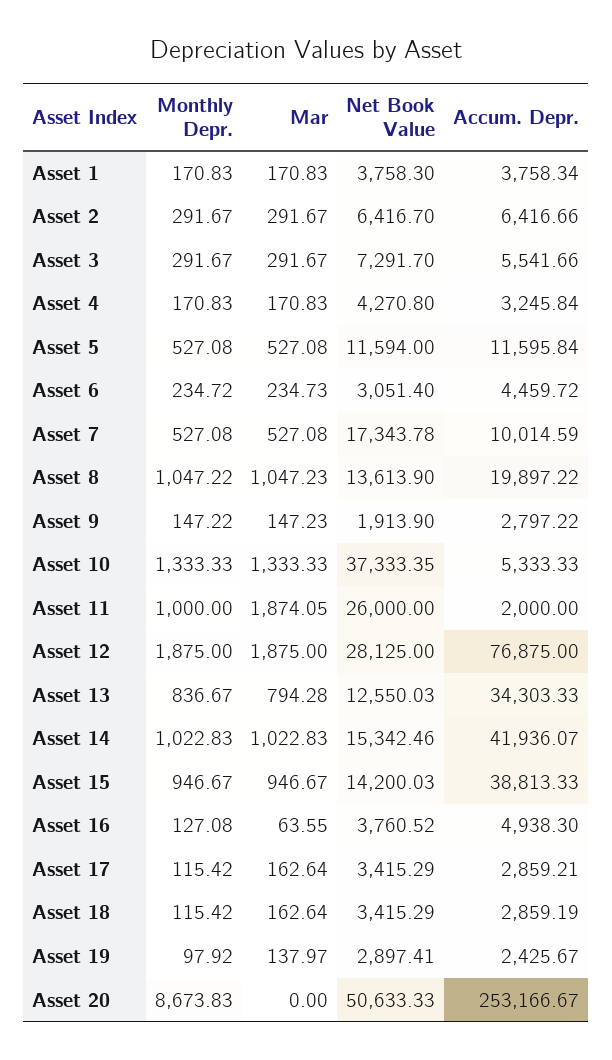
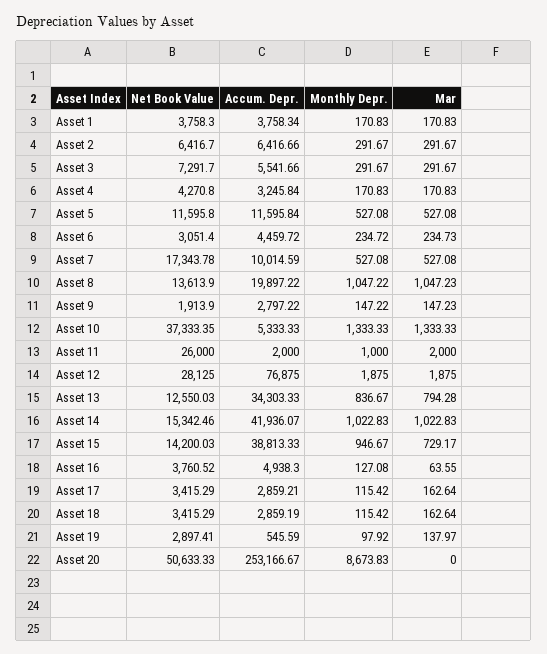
Net Book Value, Asset 5: 11594 -> 11595.8
Mar, Asset 11: 1874.05 -> 2000
Mar, Asset 15: 946.67 -> 729.17
Accum. Depr., Asset 19: 2425.67 -> 545.59

